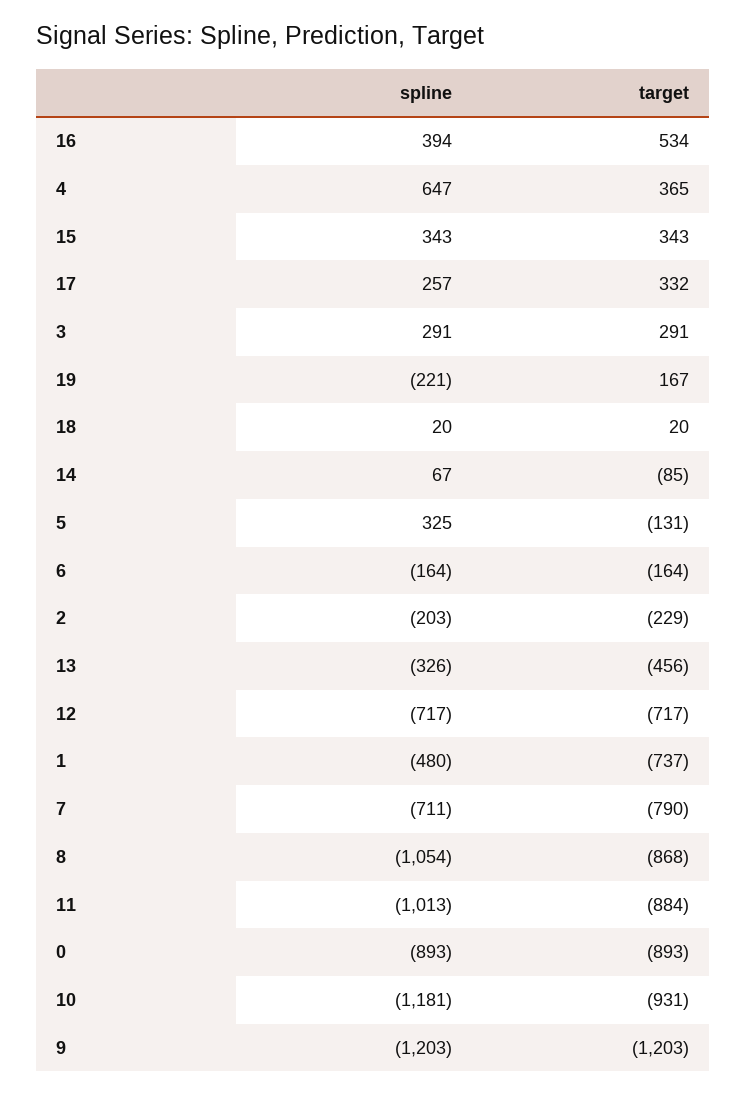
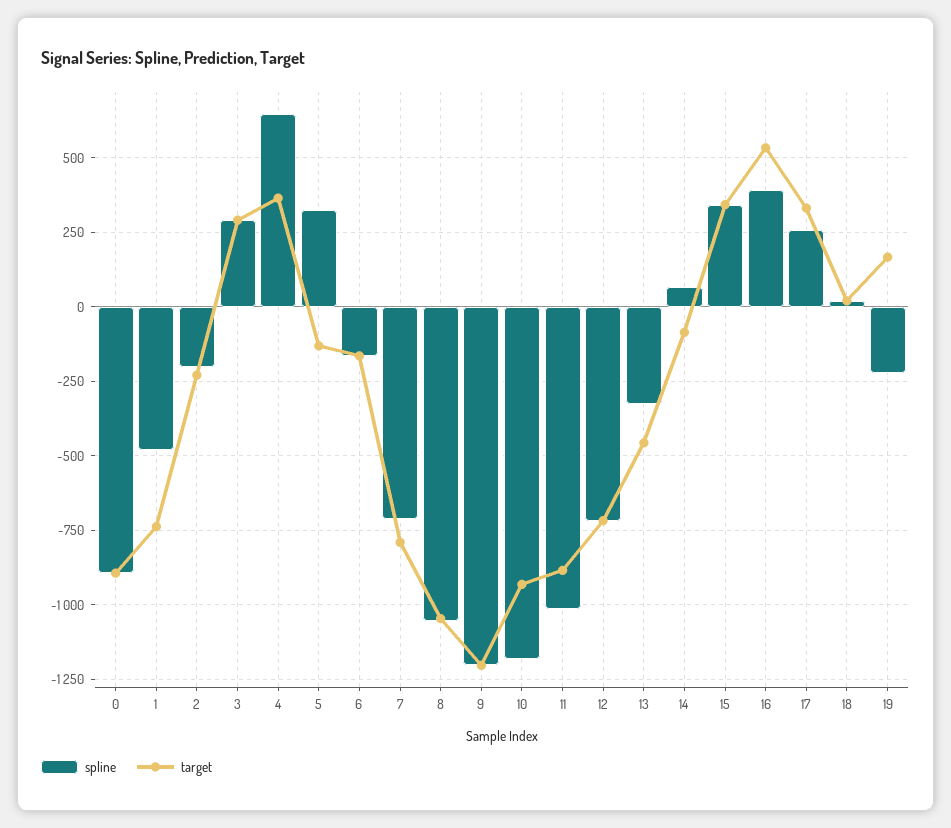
target, 8: -868 -> -1050

